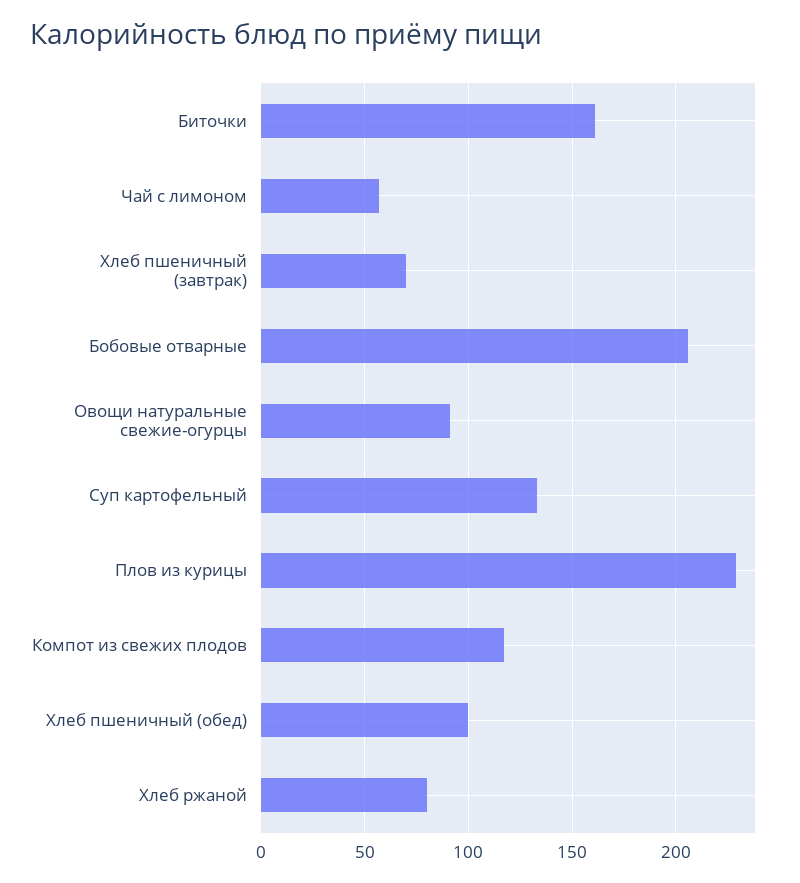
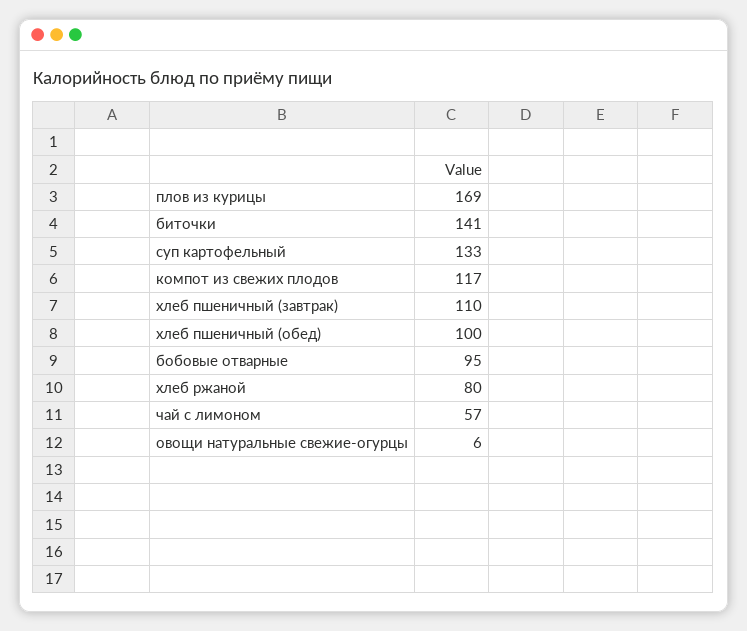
Биточки: 160 -> 141
Хлеб пшеничный (завтрак): 70 -> 110
Бобовые отварные: 205 -> 95
Овощи натуральные свежие-огурцы: 90 -> 6
Плов из курицы: 230 -> 169

